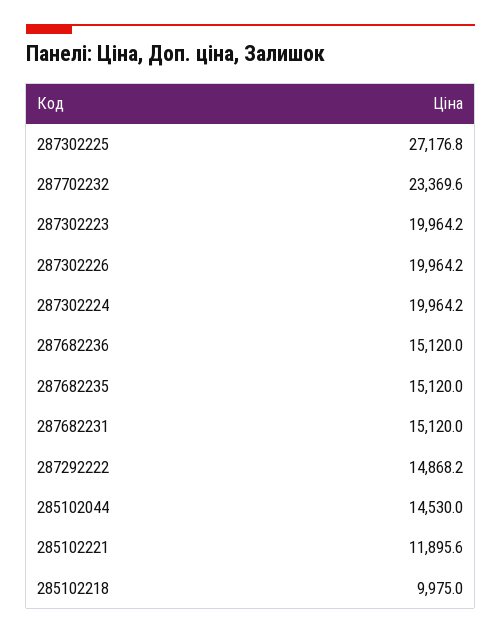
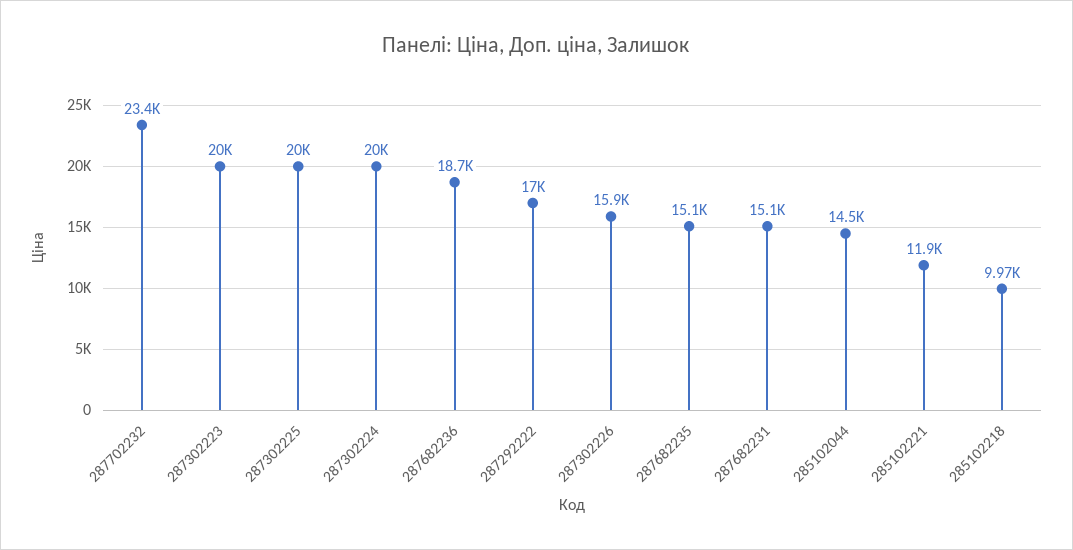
287302225: 27176.8 -> 20000
287302226: 19964.2 -> 15900
287682236: 15120 -> 18700
287292222: 14868.2 -> 17000

